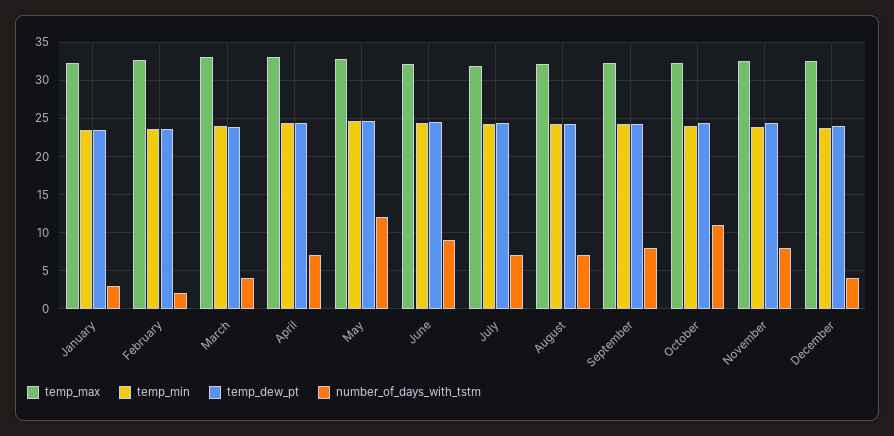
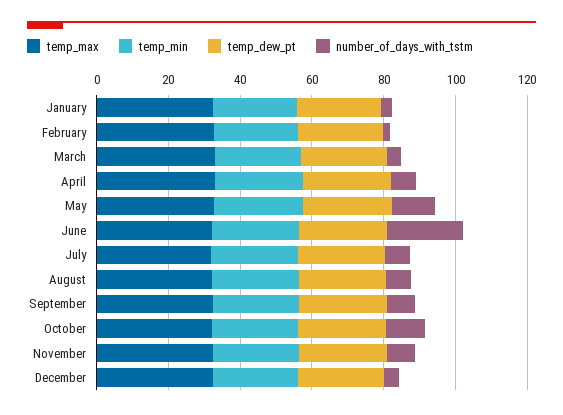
number_of_days_with_tstm, June: 9 -> 20

